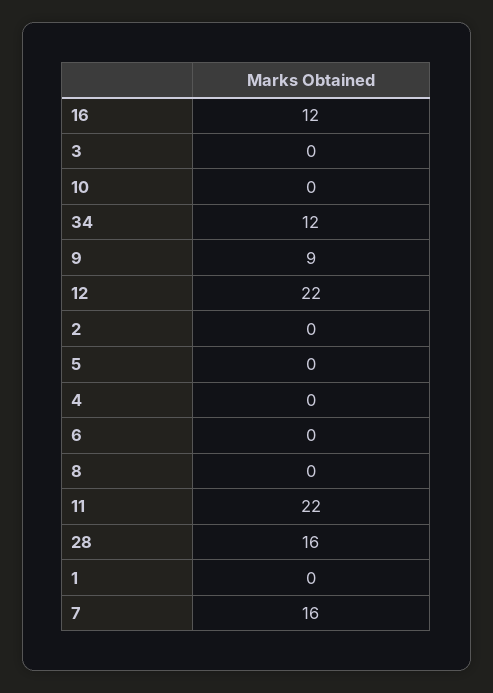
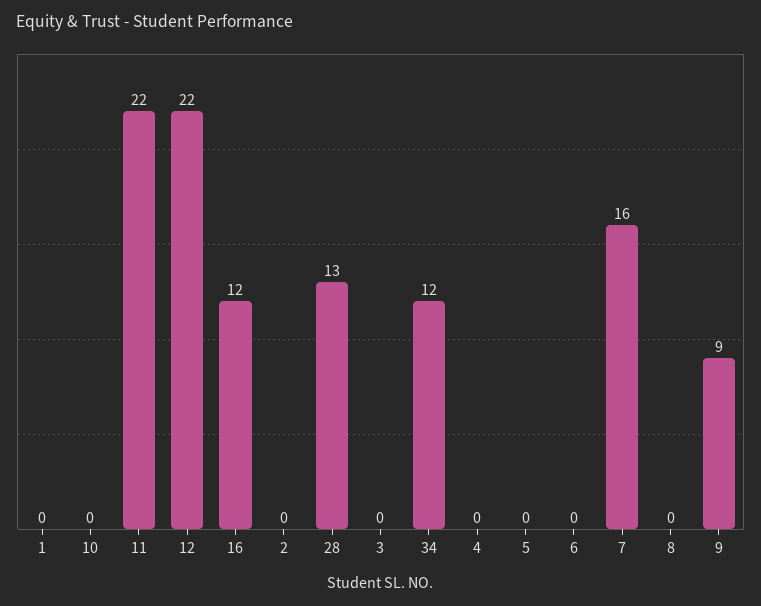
28: 16 -> 13

